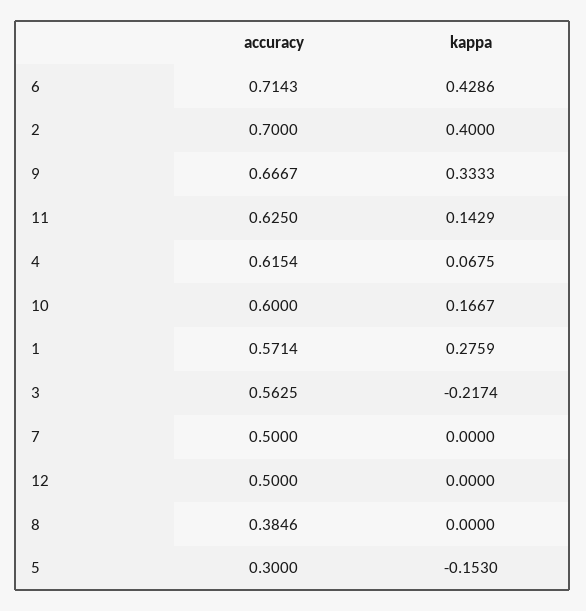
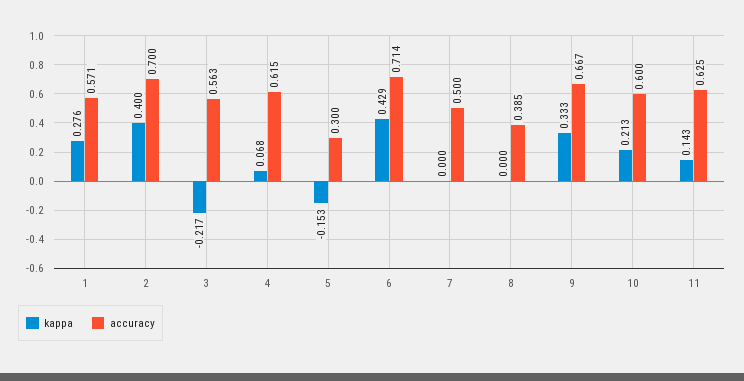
kappa, 10: 0.1667 -> 0.213
accuracy, 12: 0.5 -> none
kappa, 12: 0 -> none

